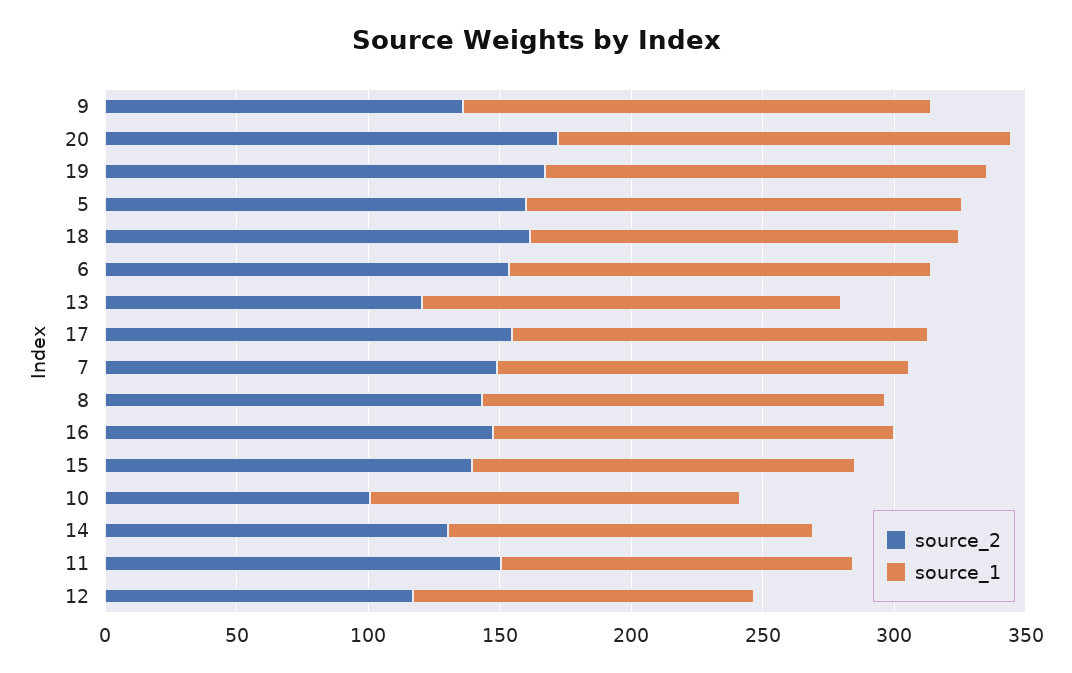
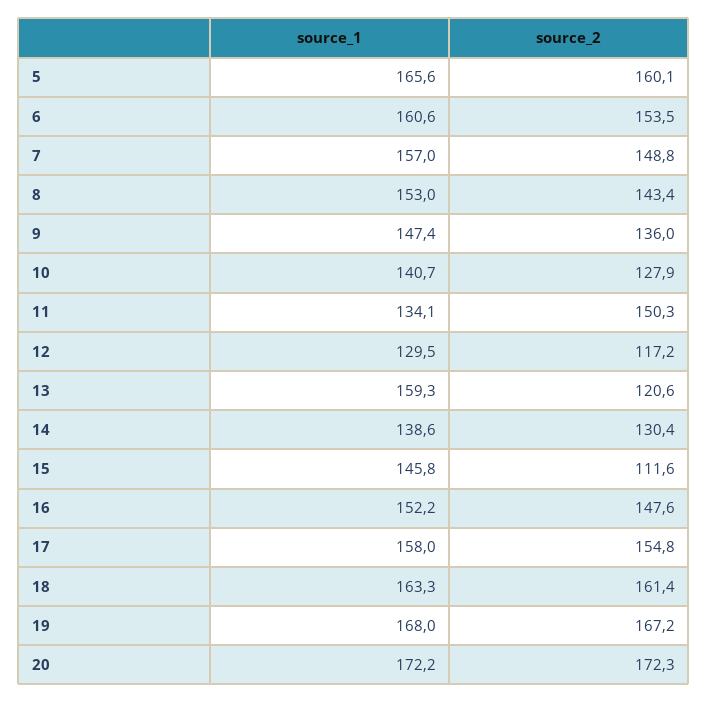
source_1, 9: 180 -> 147.4
source_2, 15: 140 -> 111.6
source_2, 10: 100 -> 127.9

